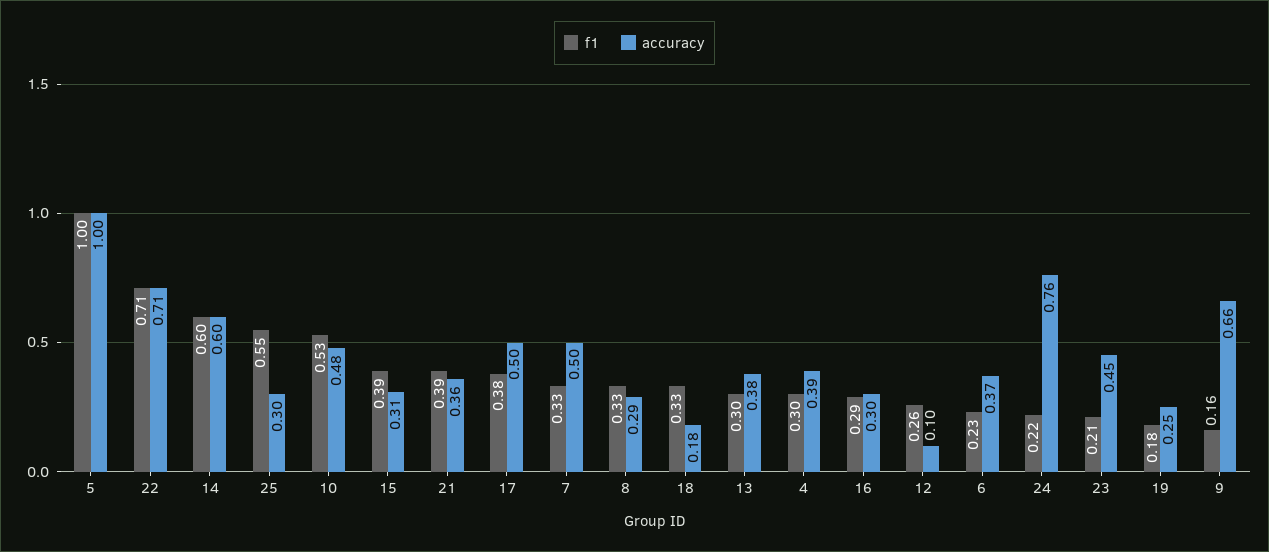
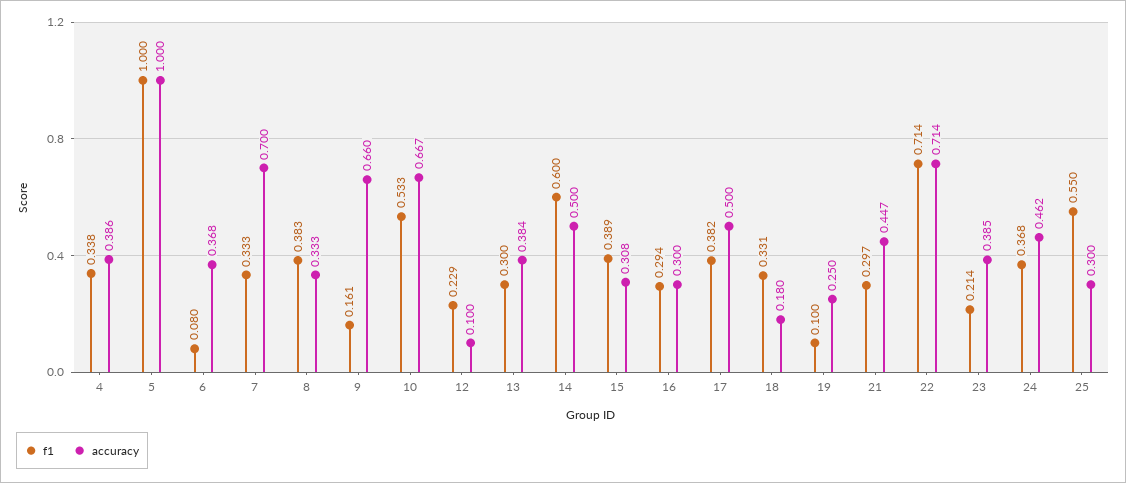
accuracy, 14: 0.6 -> 0.5
accuracy, 10: 0.48 -> 0.667
f1, 21: 0.39 -> 0.297
accuracy, 21: 0.36 -> 0.447
accuracy, 7: 0.5 -> 0.7
f1, 8: 0.33 -> 0.383
accuracy, 8: 0.29 -> 0.333
f1, 4: 0.3 -> 0.338
f1, 12: 0.26 -> 0.229
f1, 6: 0.23 -> 0.08
f1, 24: 0.22 -> 0.368
accuracy, 24: 0.76 -> 0.462
accuracy, 23: 0.45 -> 0.385
f1, 19: 0.18 -> 0.1

